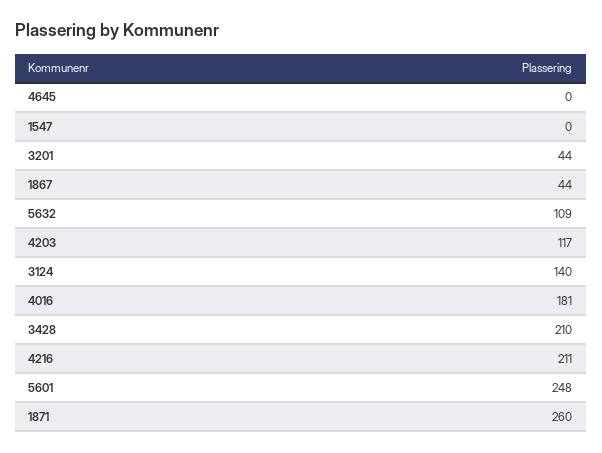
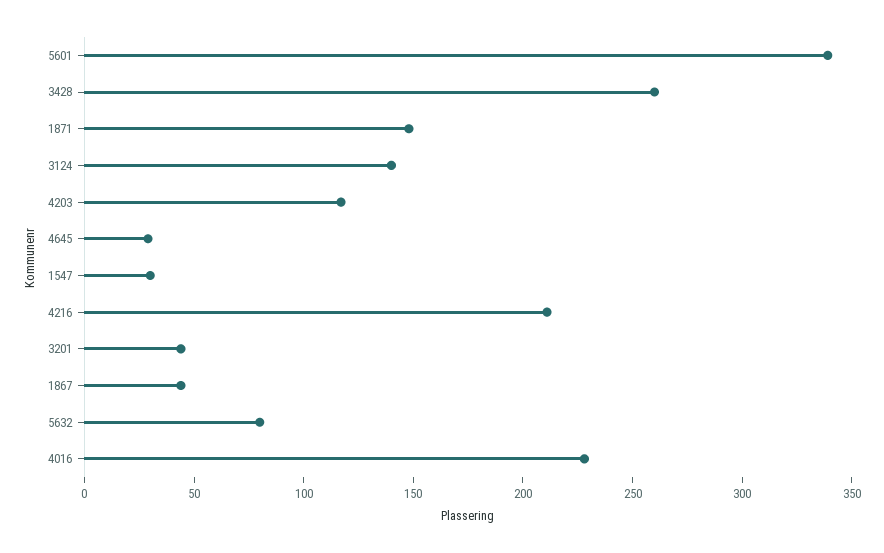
4645: 0 -> 30
1547: 0 -> 30
5632: 109 -> 80
4016: 181 -> 230
3428: 210 -> 260
5601: 248 -> 340
1871: 260 -> 150

